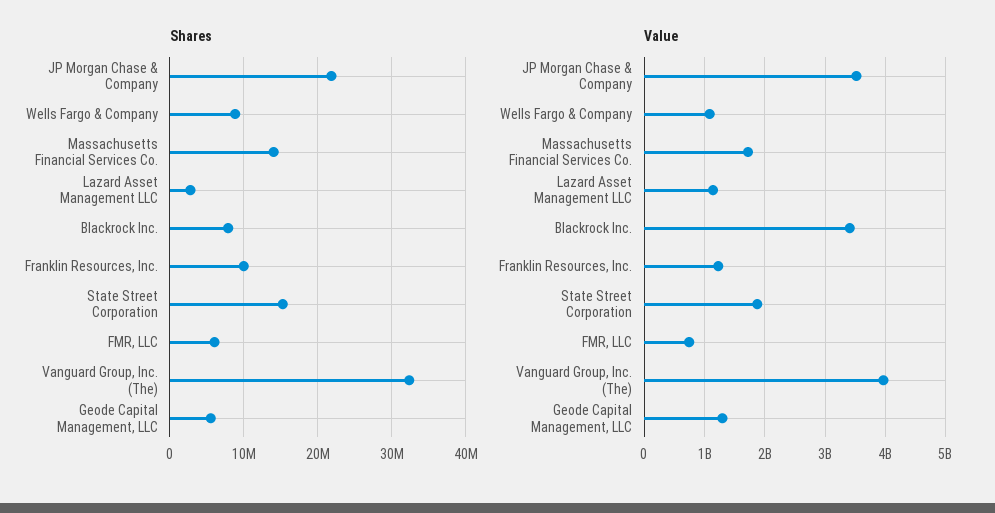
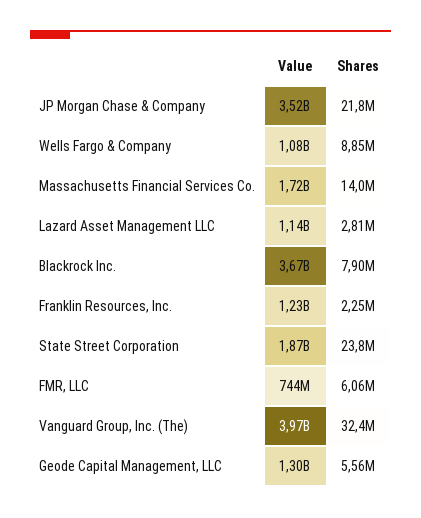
Shares, Franklin Resources, Inc.: 10000000 -> 2250000
Shares, State Street Corporation: 15000000 -> 23800000
Value, Blackrock Inc.: 3400000000 -> 3670000000

